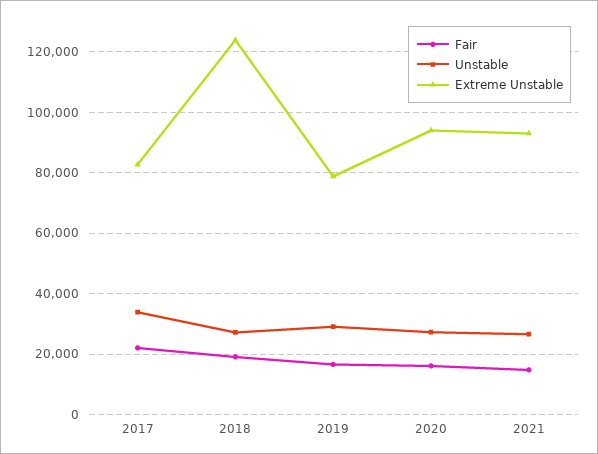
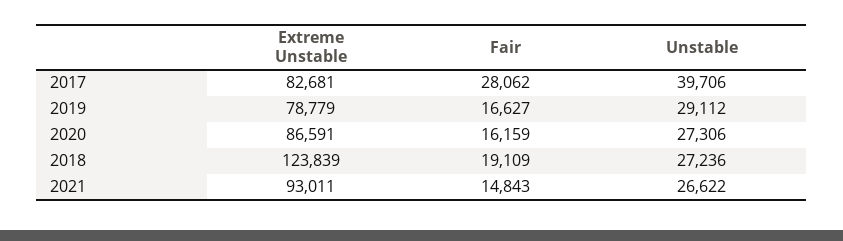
Fair, 2017: 22000 -> 28062
Unstable, 2017: 34000 -> 39706
Extreme Unstable, 2020: 94000 -> 86591

